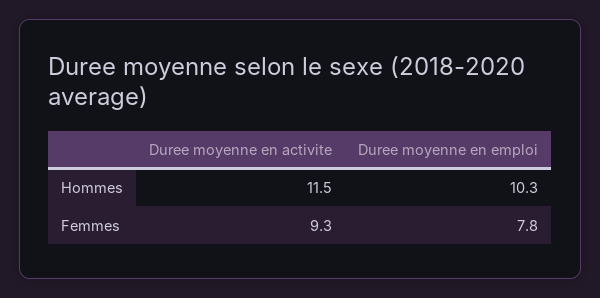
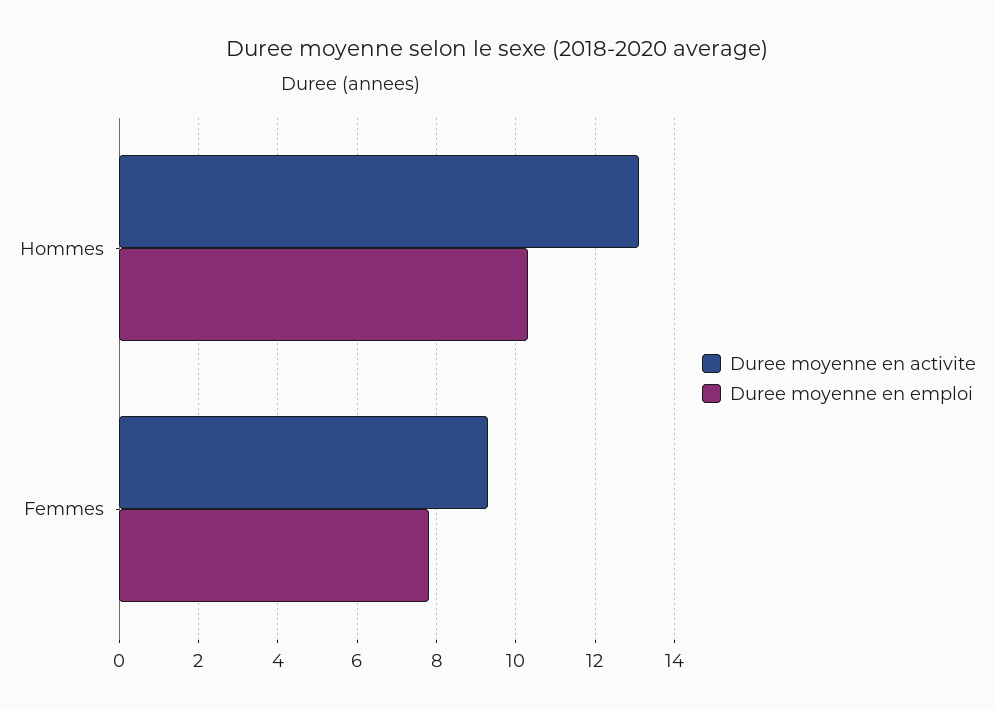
Duree moyenne en activite, Hommes: 11.5 -> 13

